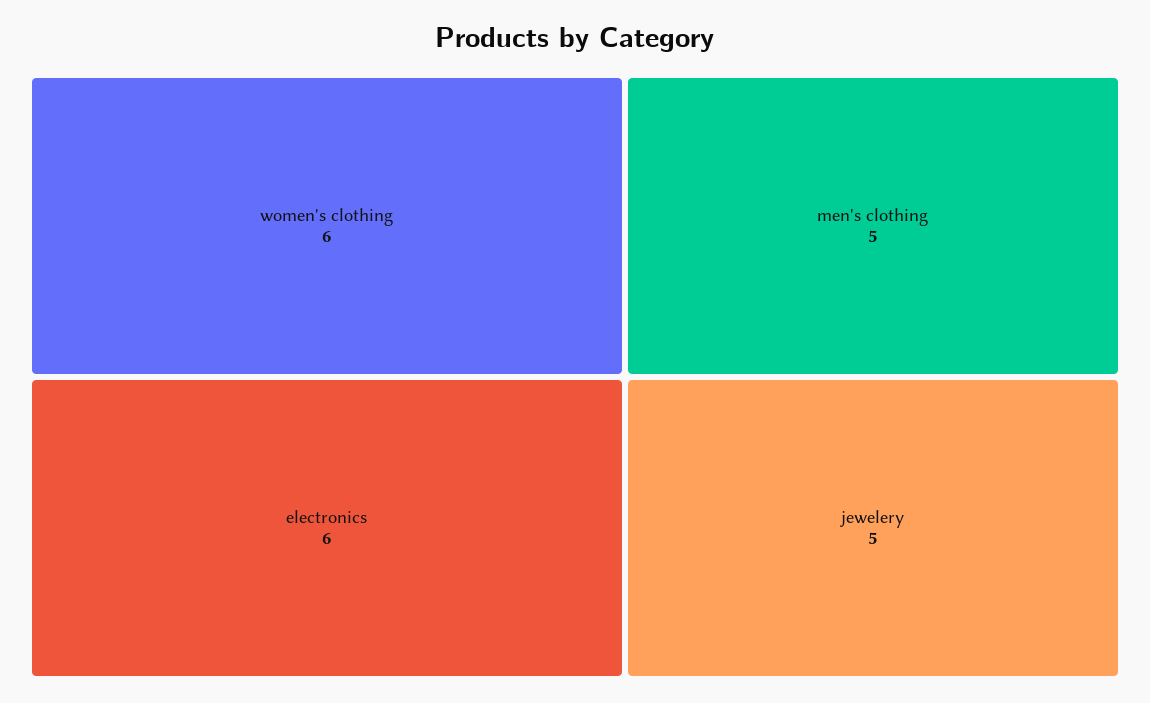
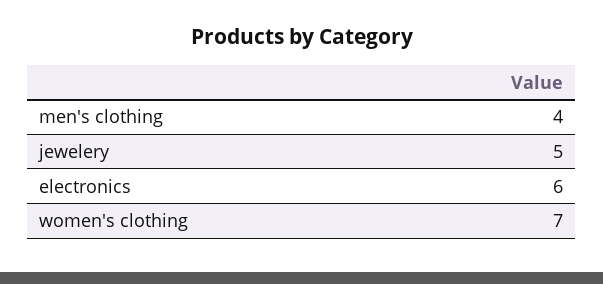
women's clothing: 6 -> 7
men's clothing: 5 -> 4

